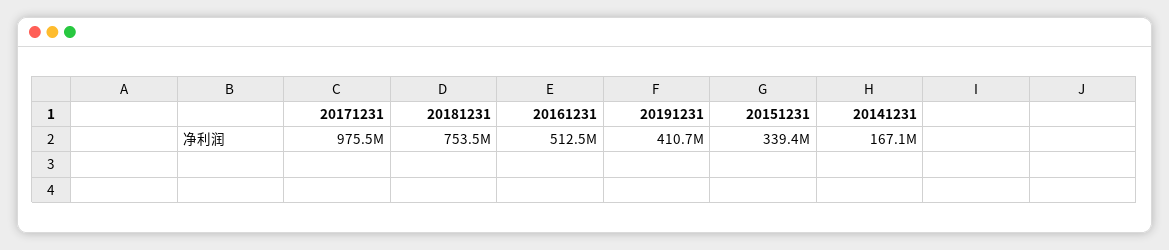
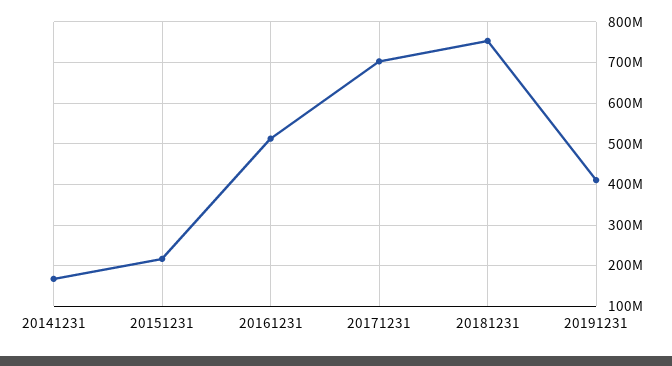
20171231: 975500000 -> 700000000
20151231: 339400000 -> 220000000

